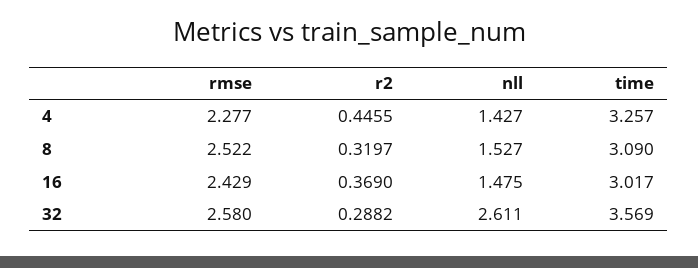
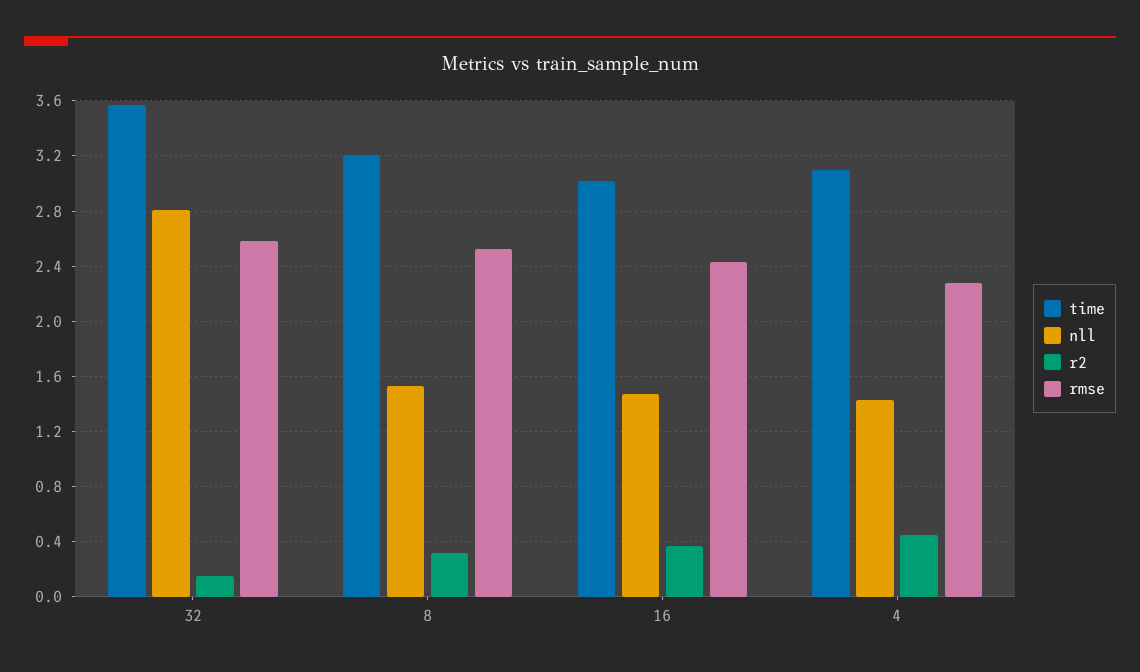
time, 4: 3.257 -> 3.1
time, 8: 3.09 -> 3.2
r2, 32: 0.2882 -> 0.15
nll, 32: 2.611 -> 2.8

